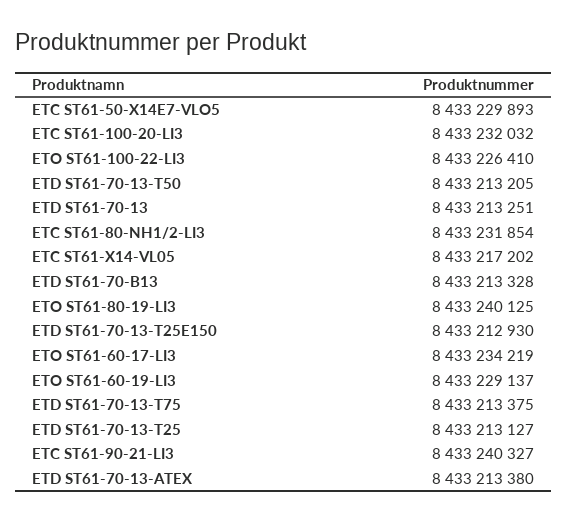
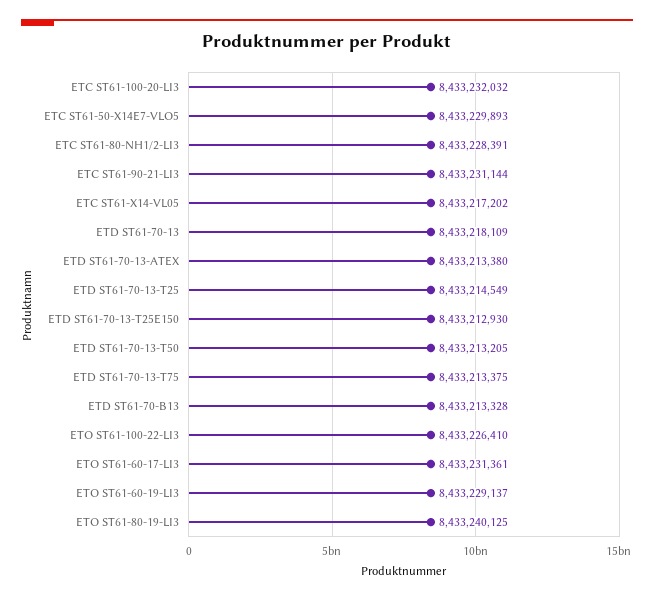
ETD ST61-70-13: 8433213251 -> 8433218109
ETC ST61-80-NH1/2-LI3: 8433231854 -> 8433228391
ETO ST61-60-17-LI3: 8433234219 -> 8433231361
ETD ST61-70-13-T25: 8433213127 -> 8433214549
ETC ST61-90-21-LI3: 8433240327 -> 8433231144

